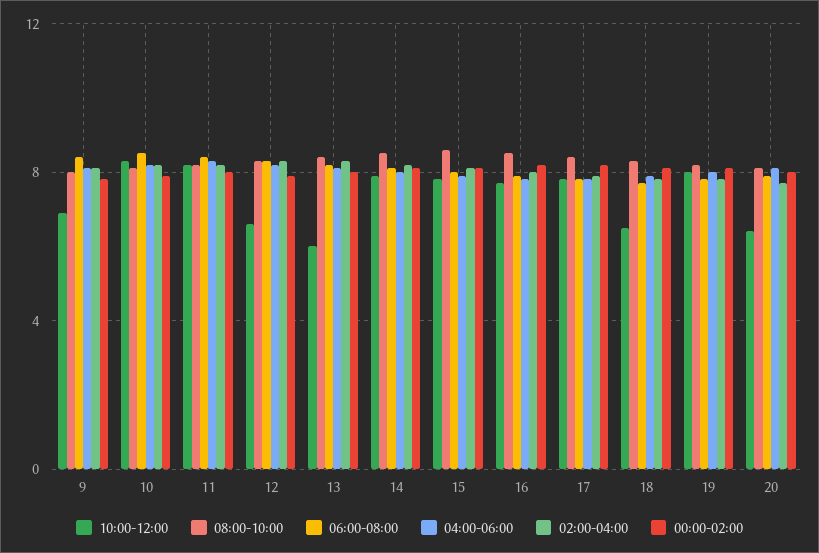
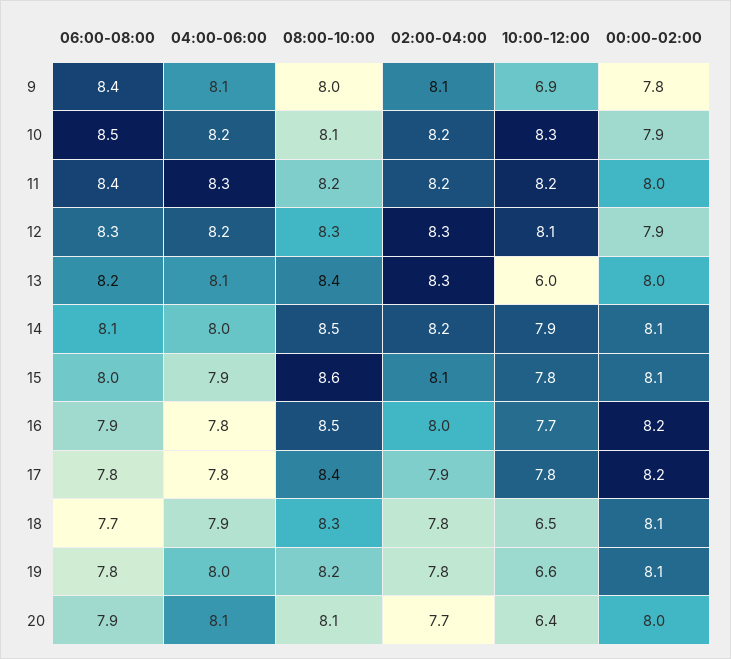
10:00-12:00, 12: 6.5 -> 8.1
10:00-12:00, 19: 8 -> 6.6

